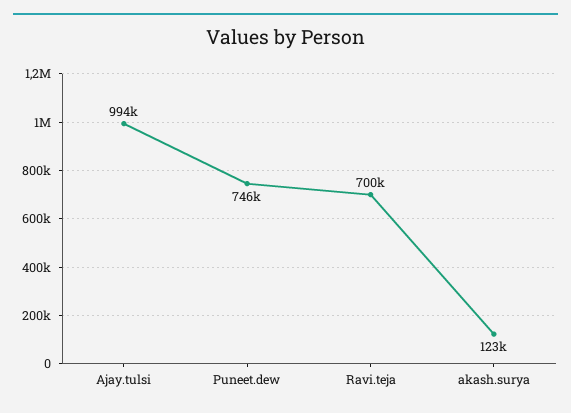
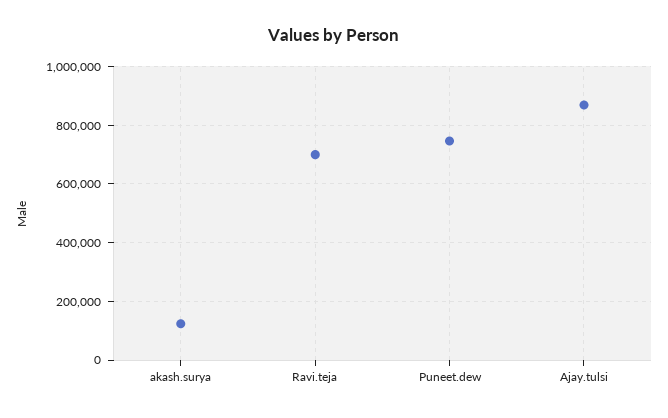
Ajay.tulsi: 994000 -> 875000

